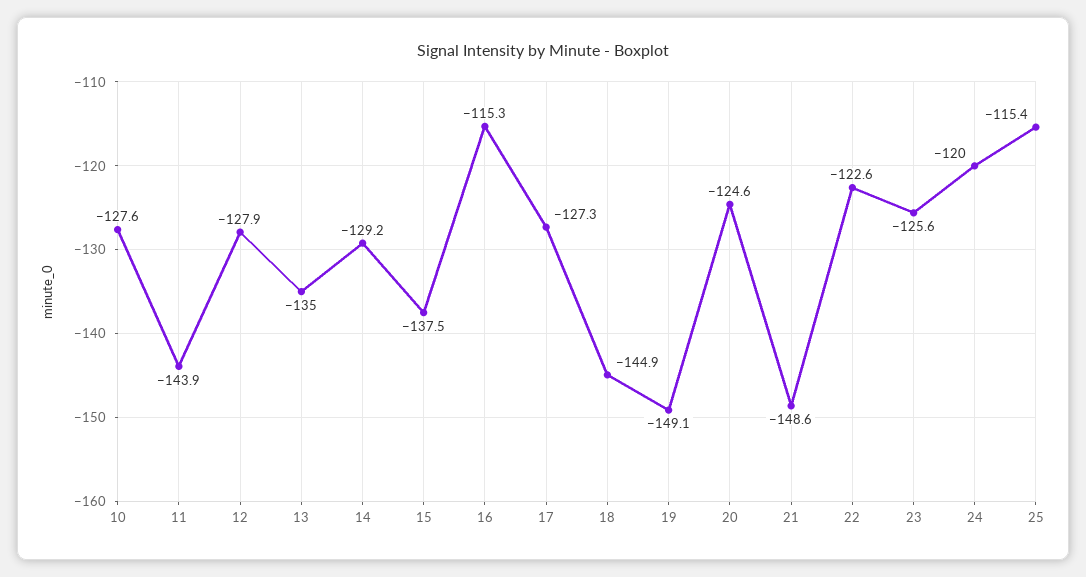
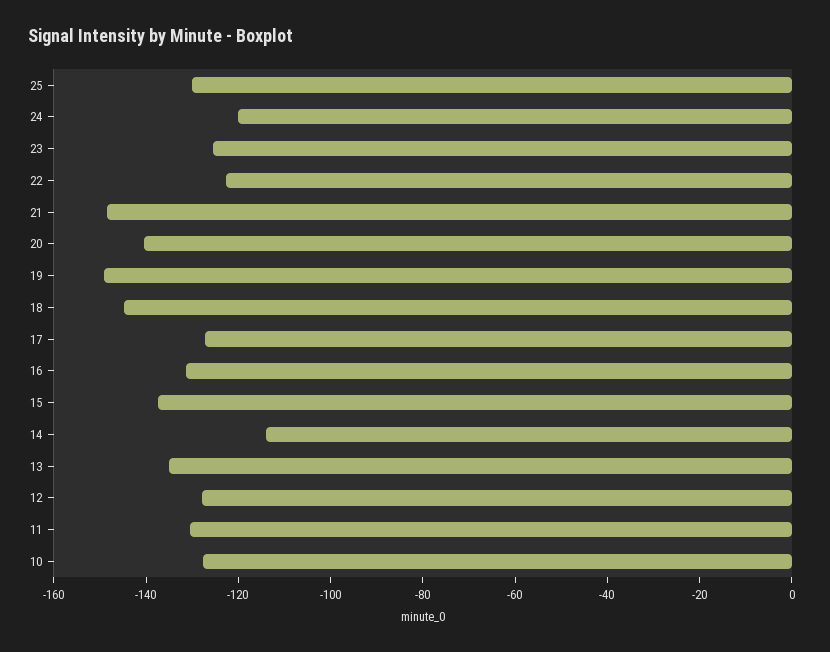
11: -143.9 -> -130
14: -129.2 -> -115
16: -115.3 -> -130
20: -124.6 -> -140
25: -115.4 -> -130

